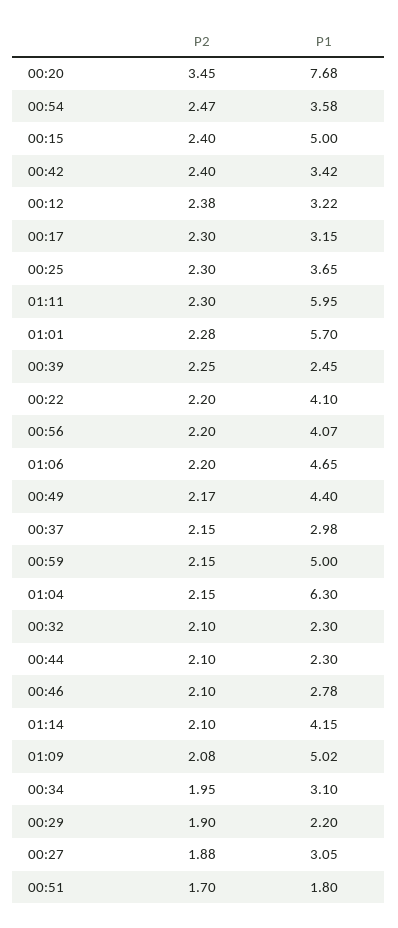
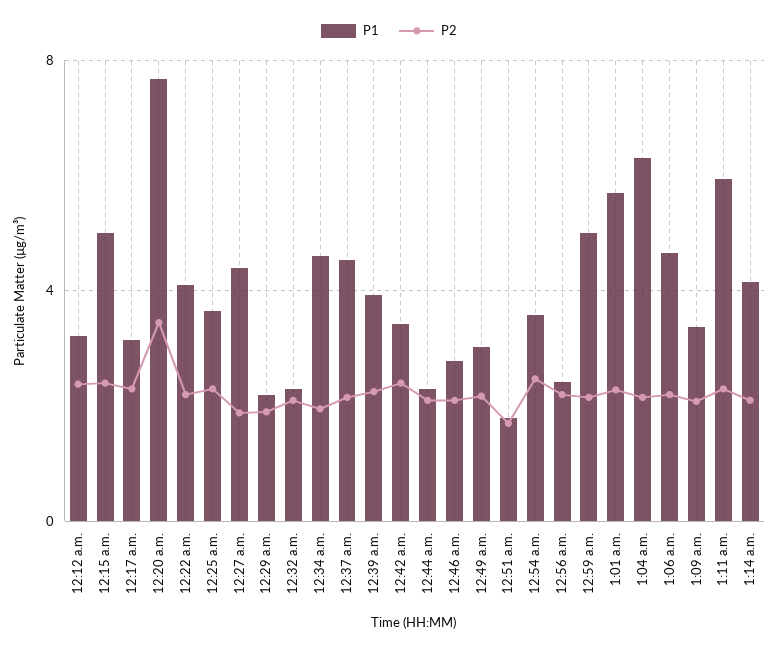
P1, 00:39: 2.45 -> 4
P1, 00:56: 4.07 -> 2.5
P1, 00:49: 4.4 -> 3
P1, 00:37: 2.98 -> 4.5
P1, 01:09: 5.02 -> 3.5
P1, 00:34: 3.1 -> 4.5
P1, 00:27: 3.05 -> 4.5

